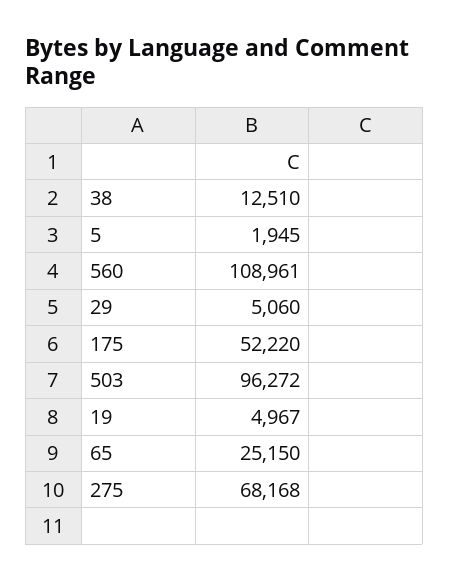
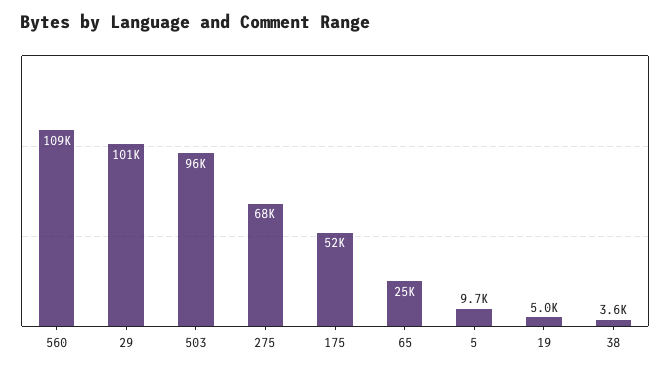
38: 12510 -> 3600
5: 1945 -> 9700
29: 5060 -> 101000

